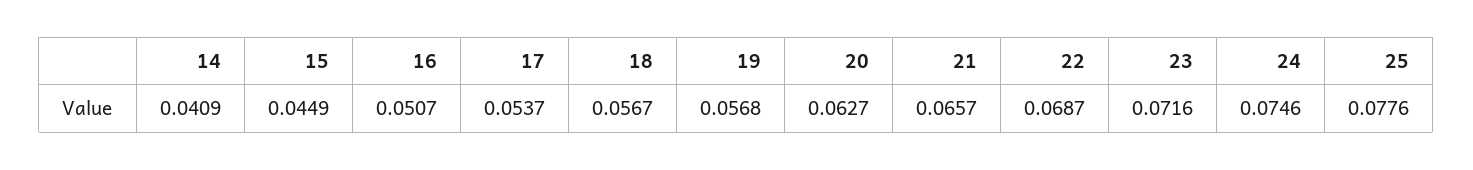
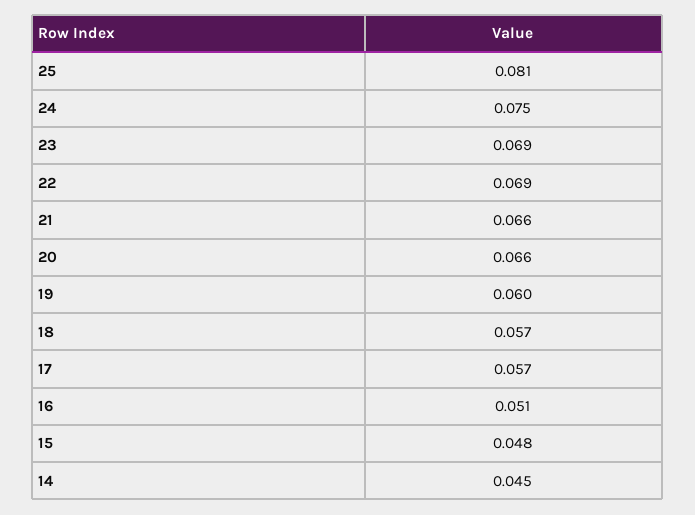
14: 0.0409 -> 0.045
15: 0.0449 -> 0.048
17: 0.0537 -> 0.057
19: 0.0568 -> 0.06
20: 0.0627 -> 0.066
23: 0.0716 -> 0.069
25: 0.0776 -> 0.081

